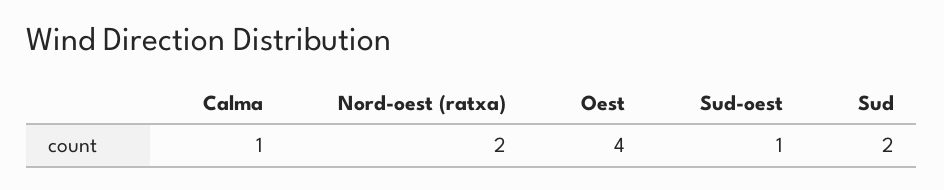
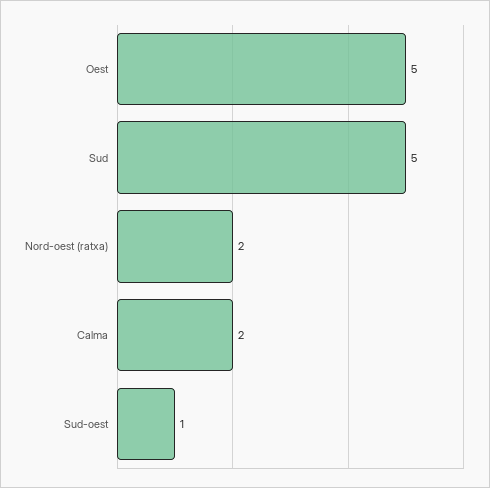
Calma: 1 -> 2
Oest: 4 -> 5
Sud: 2 -> 5

